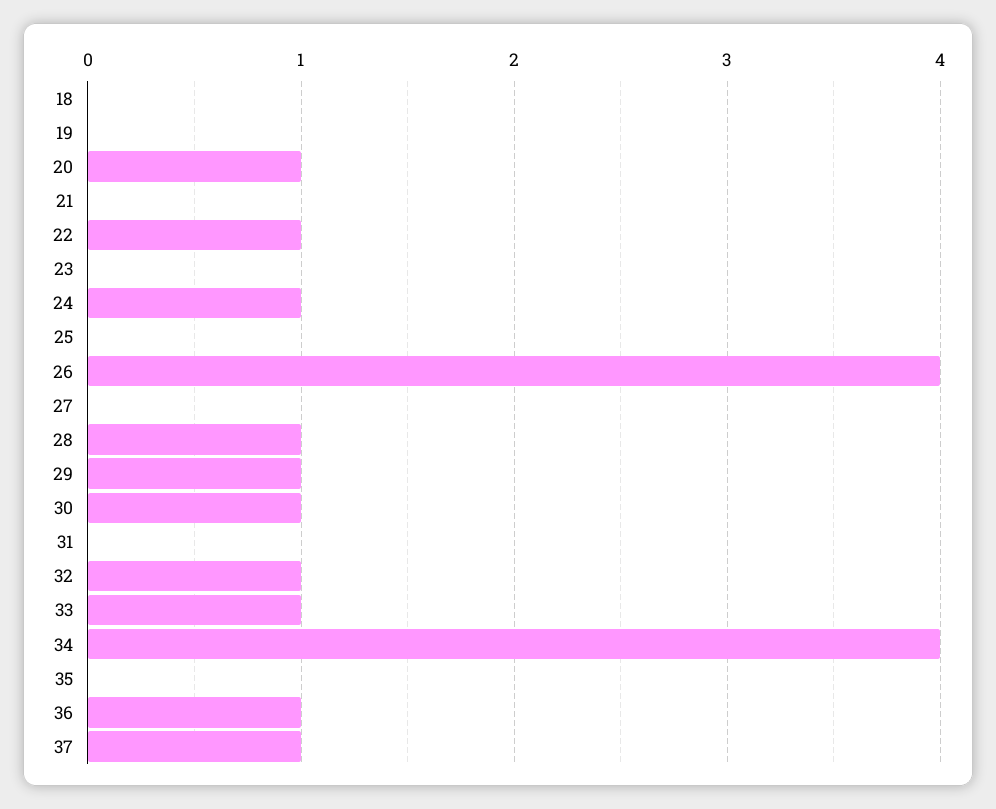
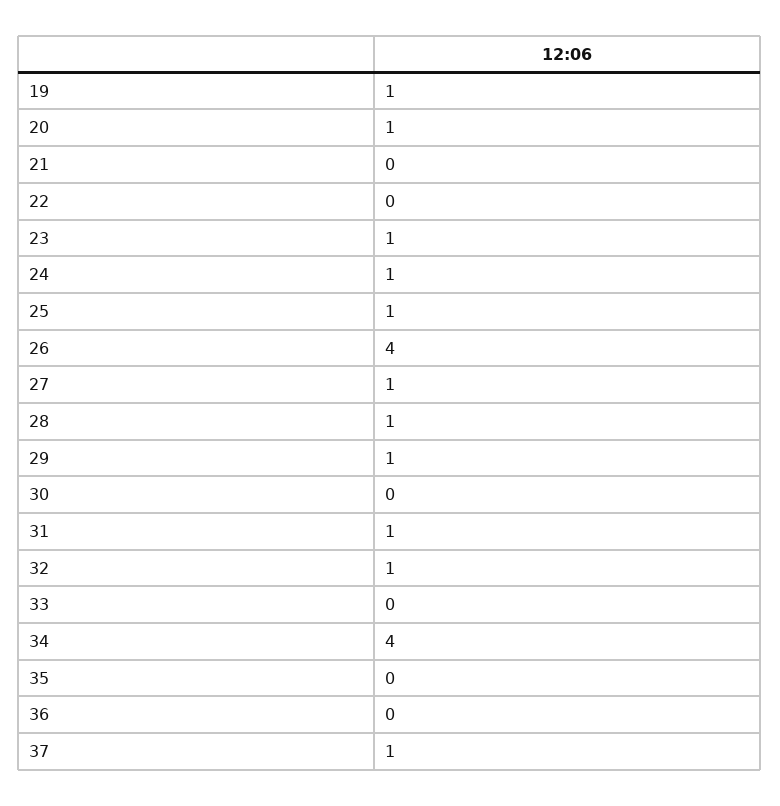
18: 0 -> none
19: 0 -> 1
22: 1 -> 0
23: 0 -> 1
25: 0 -> 1
27: 0 -> 1
30: 1 -> 0
31: 0 -> 1
33: 1 -> 0
36: 1 -> 0

